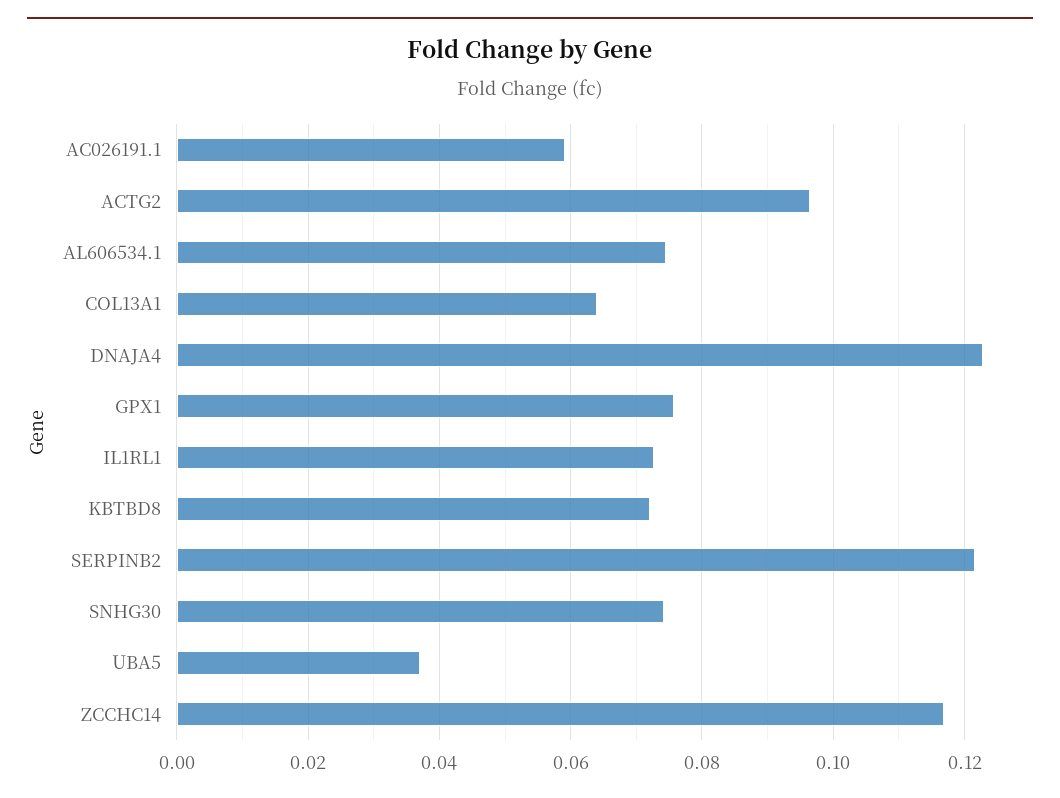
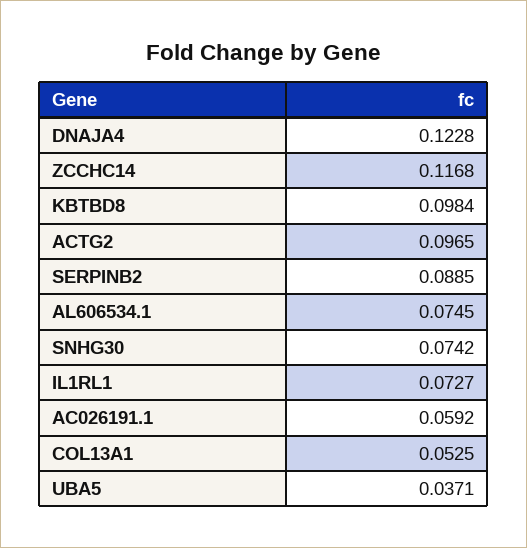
COL13A1: 0.064 -> 0.0525
GPX1: 0.076 -> none
KBTBD8: 0.072 -> 0.0984
SERPINB2: 0.122 -> 0.0885

